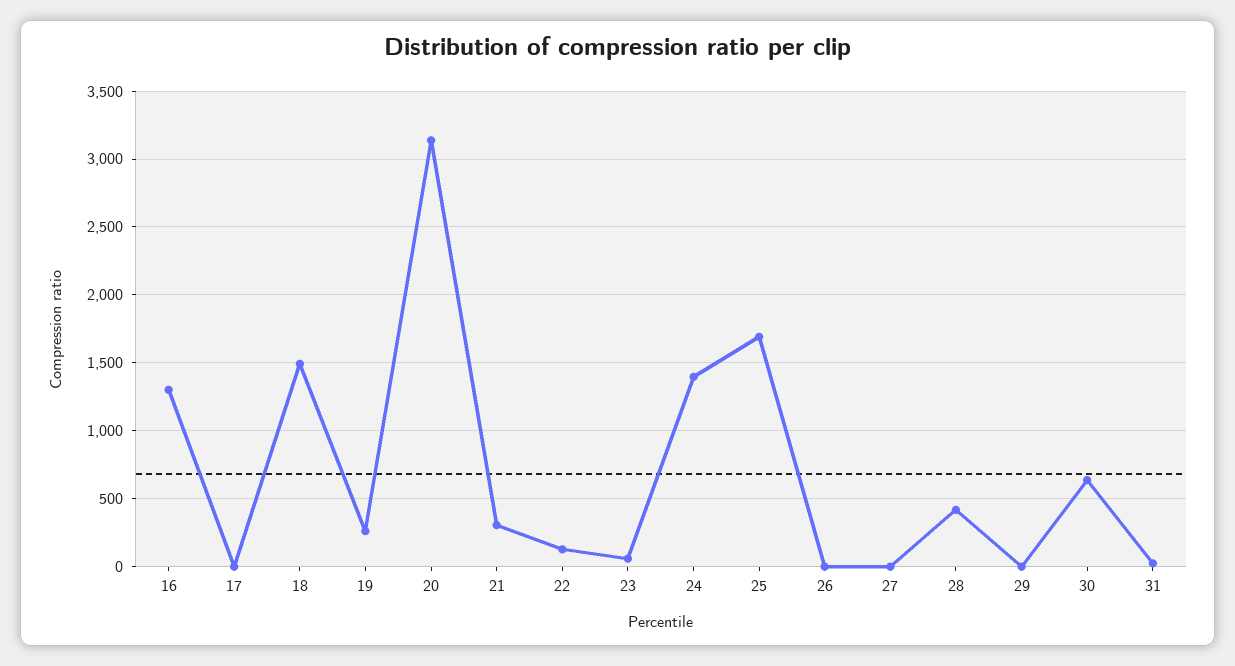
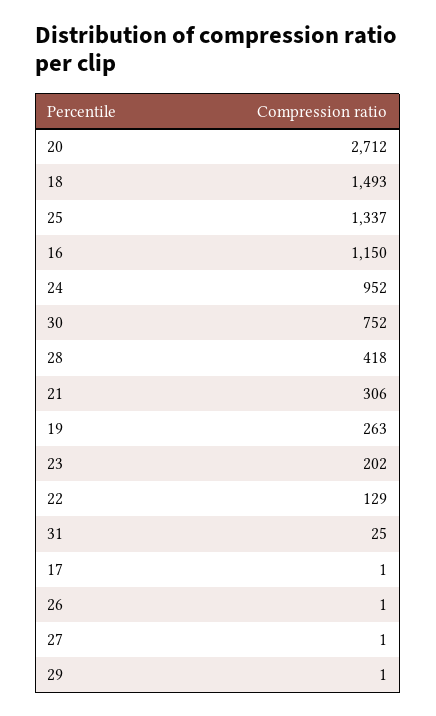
16: 1300 -> 1150
20: 3150 -> 2712
23: 50 -> 202
24: 1400 -> 952
25: 1700 -> 1337
30: 650 -> 752

